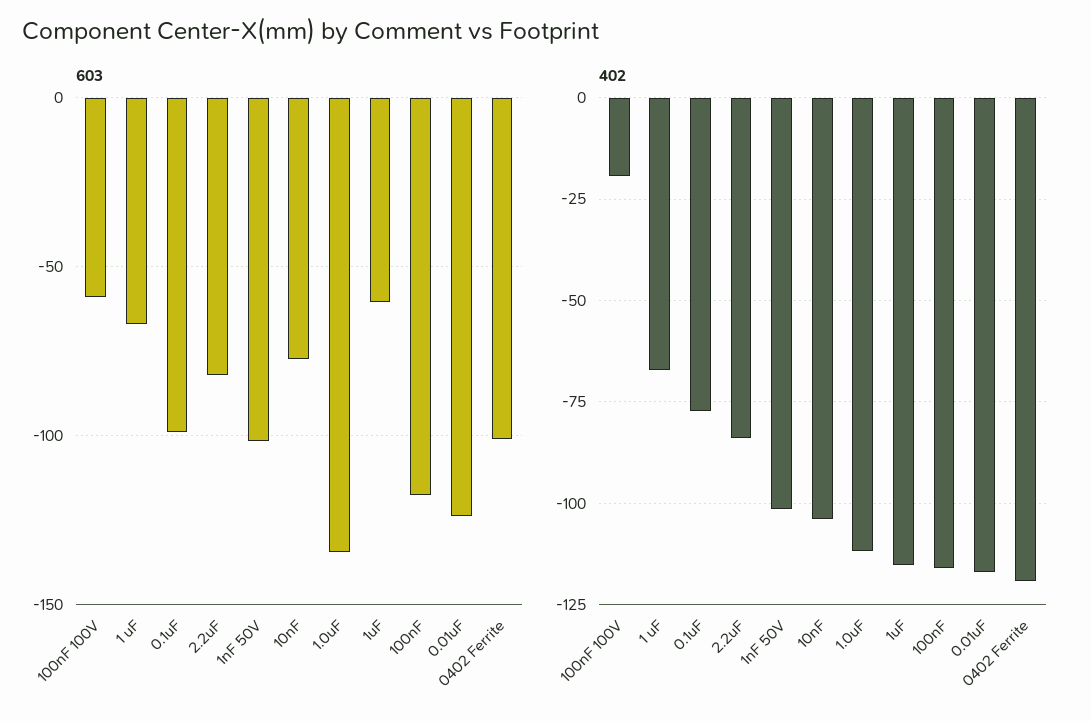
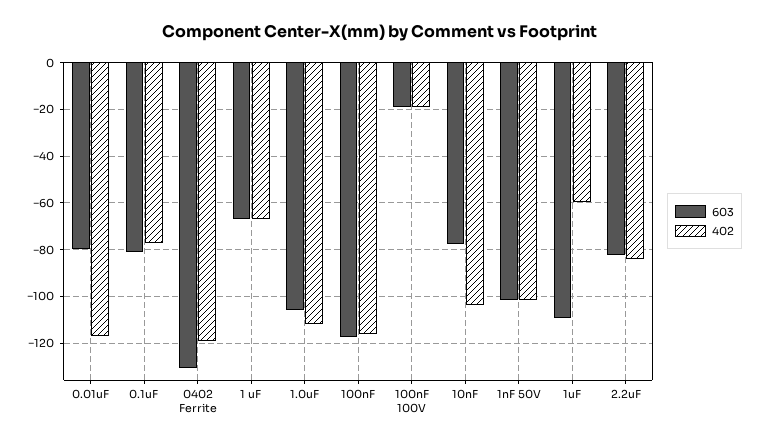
603, 100nF 100V: -60 -> -20
603, 0.1uF: -100 -> -80
603, 1.0uF: -135 -> -105
603, 1uF: -60 -> -110
603, 0.01uF: -125 -> -80
603, 0402 Ferrite: -100 -> -130
402, 1uF: -115 -> -60

